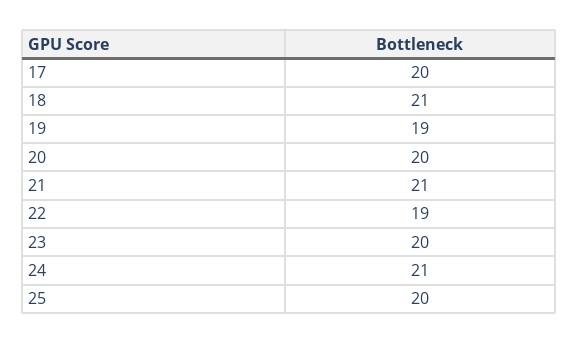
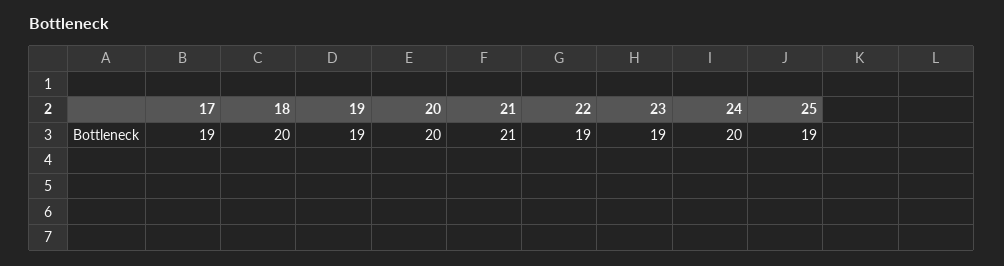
17: 20 -> 19
18: 21 -> 20
23: 20 -> 19
24: 21 -> 20
25: 20 -> 19

